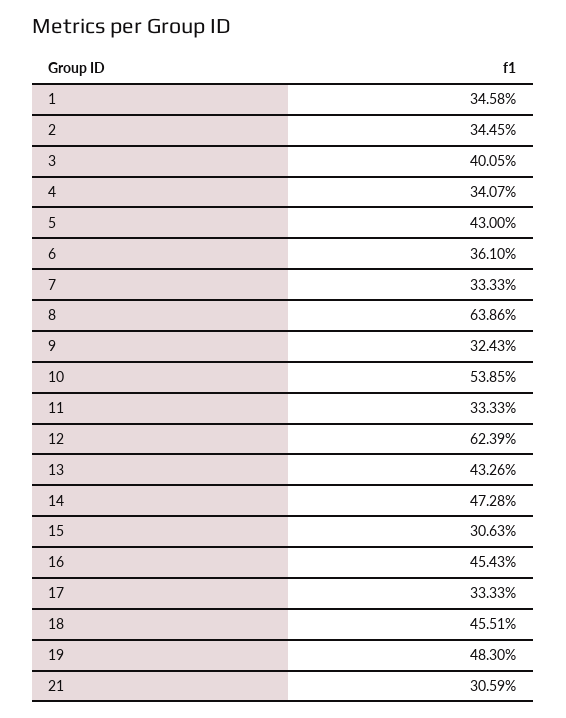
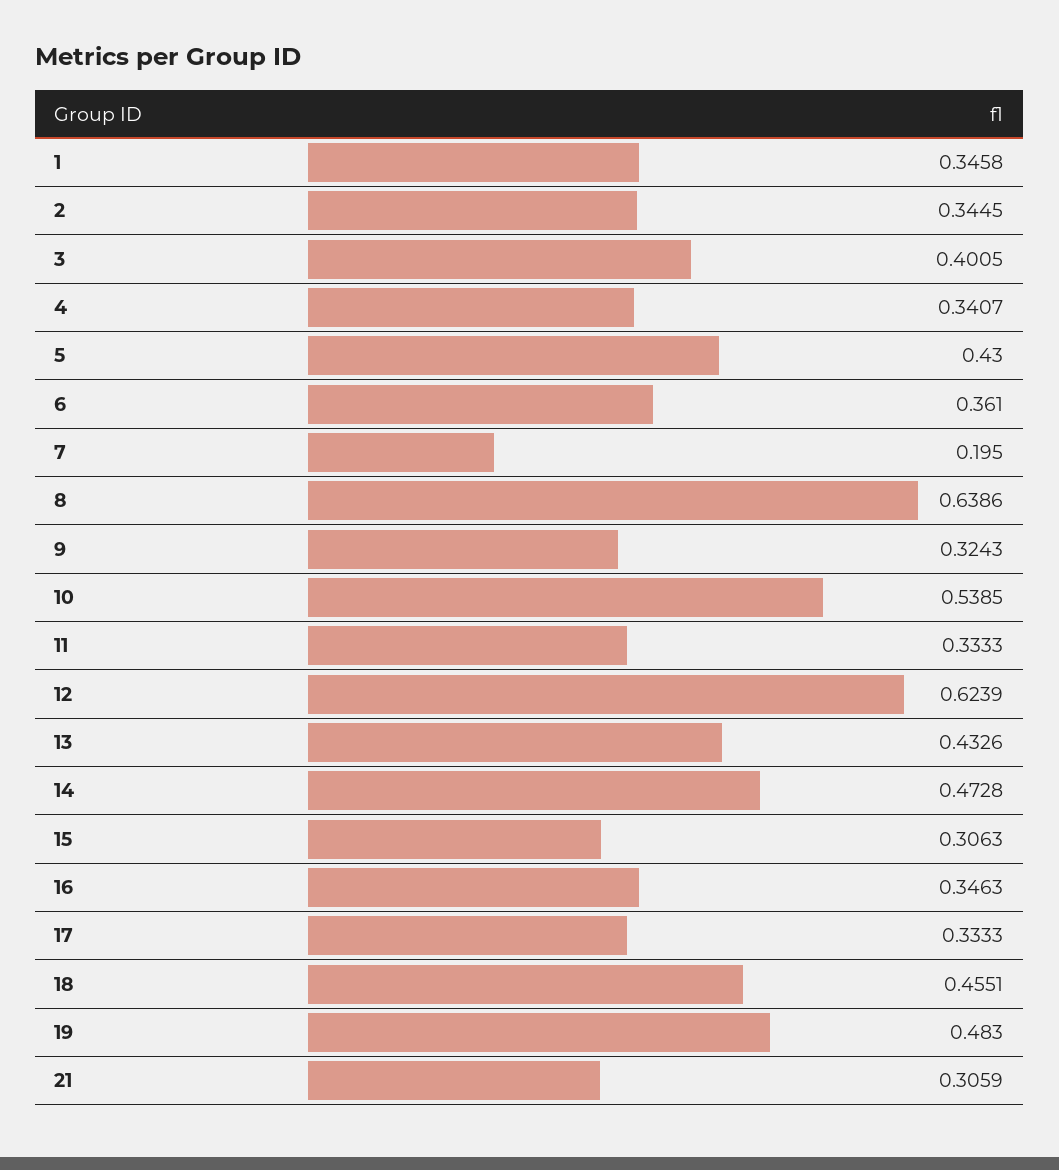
7: 0.3333 -> 0.195
16: 0.4543 -> 0.3463

